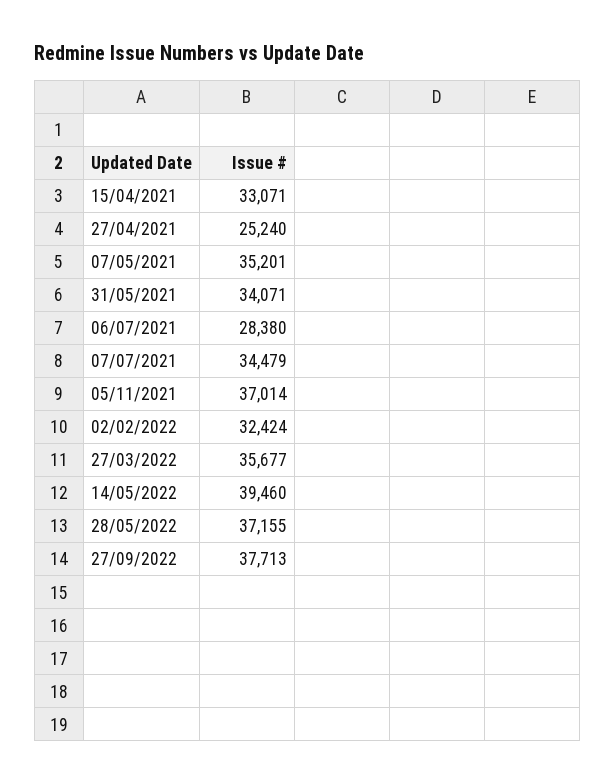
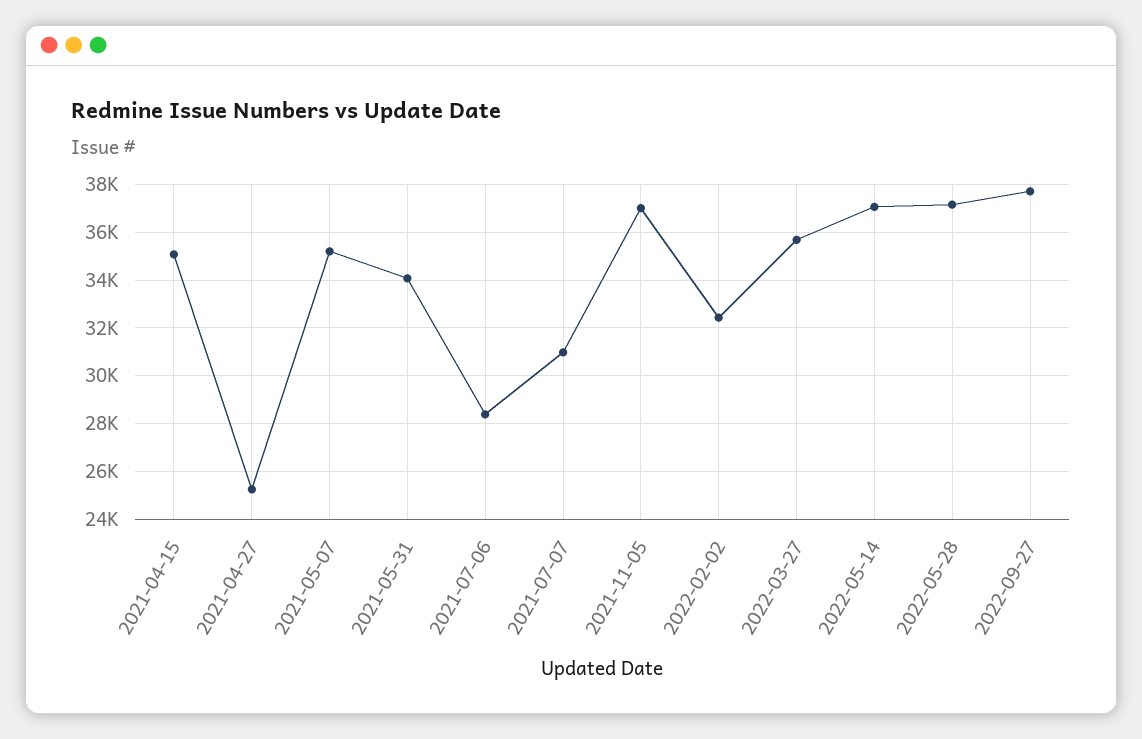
15/04/2021: 33071 -> 35000
07/07/2021: 34479 -> 31000
14/05/2022: 39460 -> 37000

